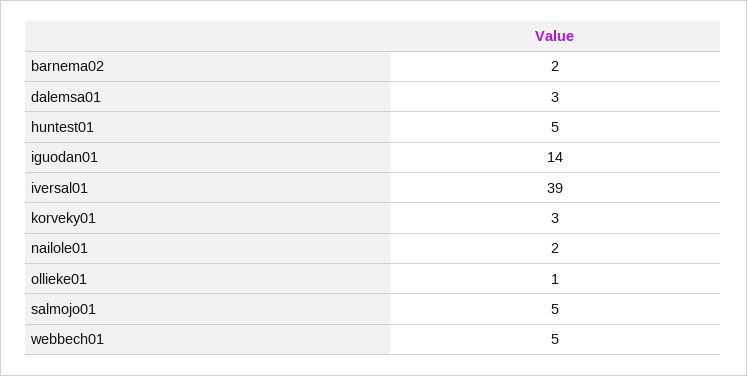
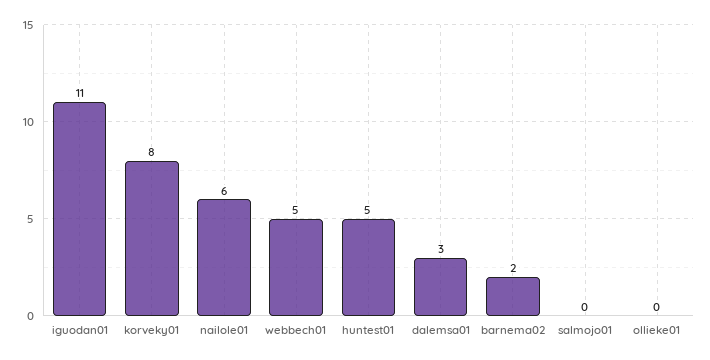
iguodan01: 14 -> 11
iversal01: 39 -> none
korveky01: 3 -> 8
nailole01: 2 -> 6
ollieke01: 1 -> 0
salmojo01: 5 -> 0

